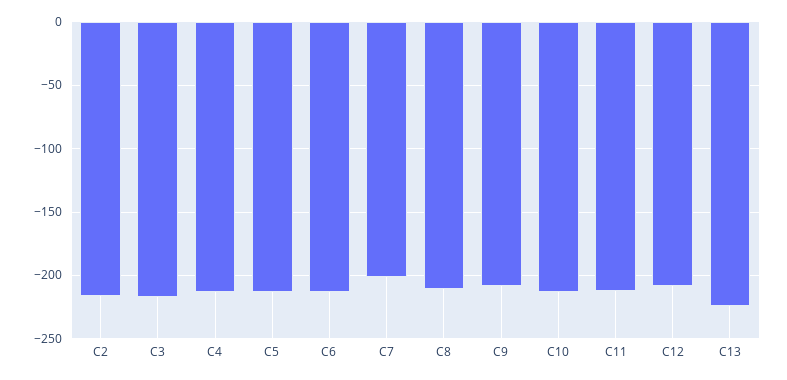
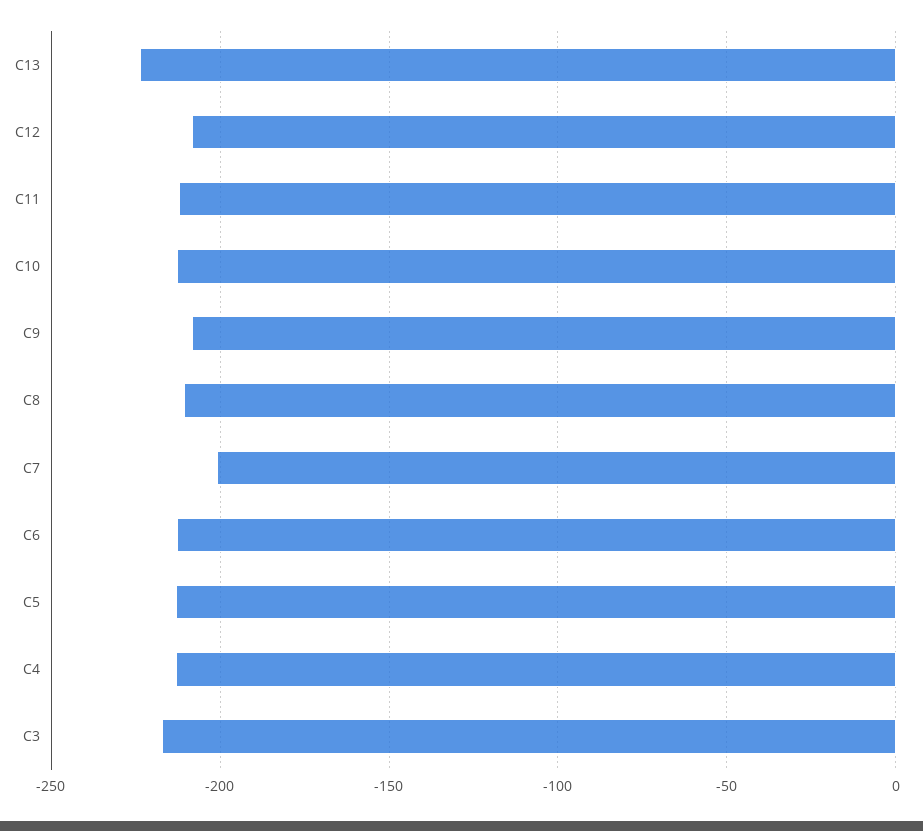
C2: -215 -> none

